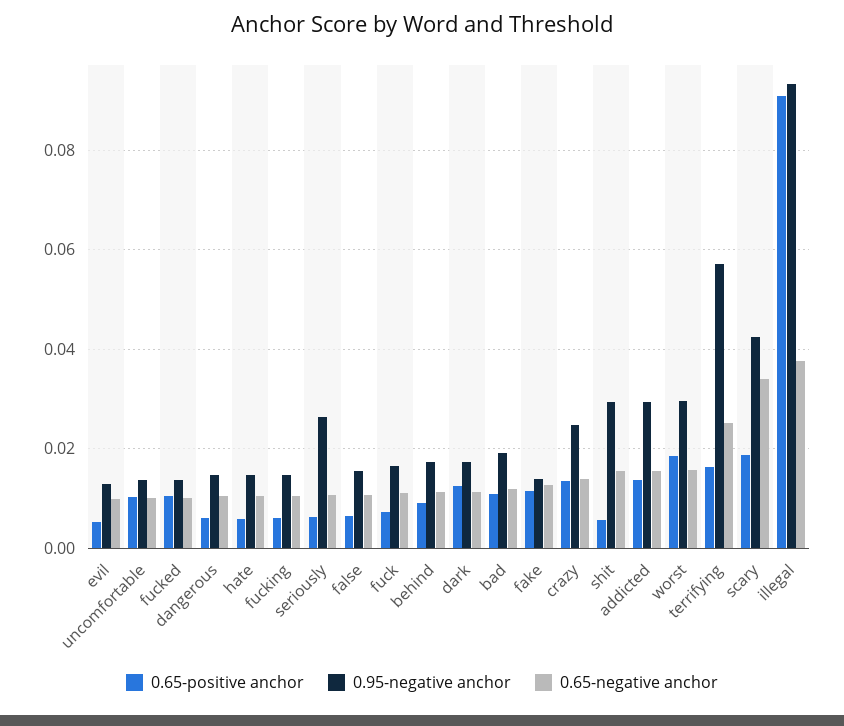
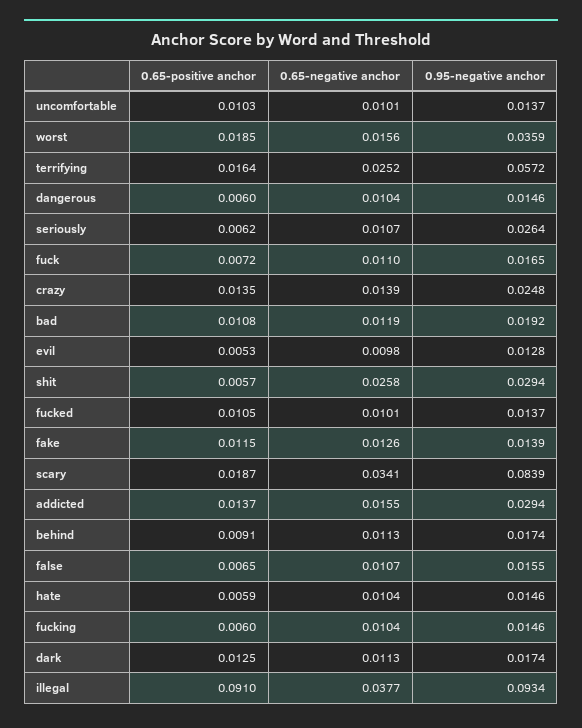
0.65-negative anchor, shit: 0.016 -> 0.0258
0.95-negative anchor, worst: 0.03 -> 0.0359
0.95-negative anchor, scary: 0.042 -> 0.0839

